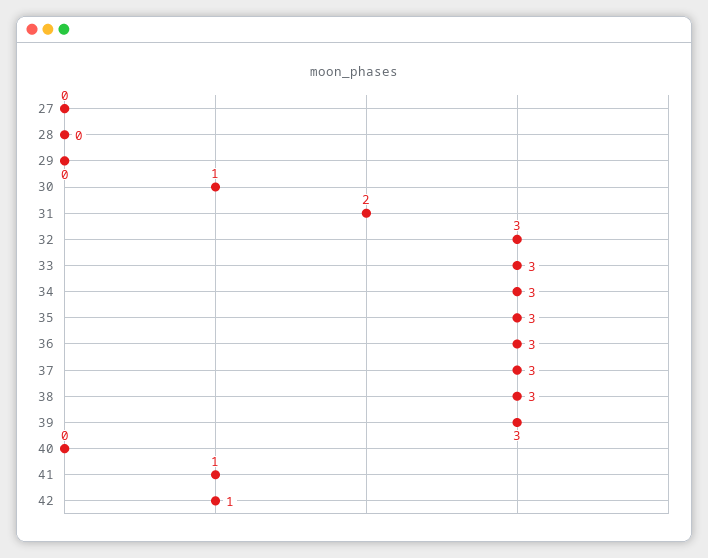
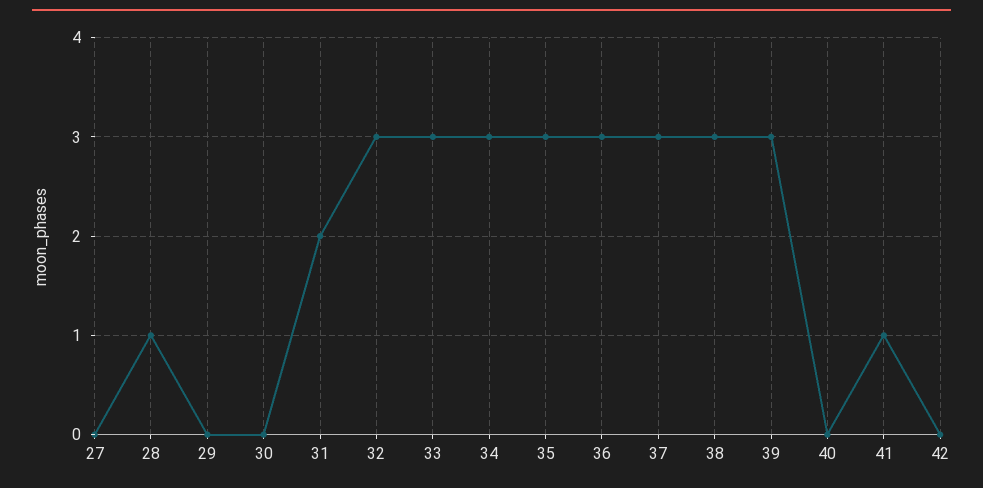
28: 0 -> 1
30: 1 -> 0
42: 1 -> 0

